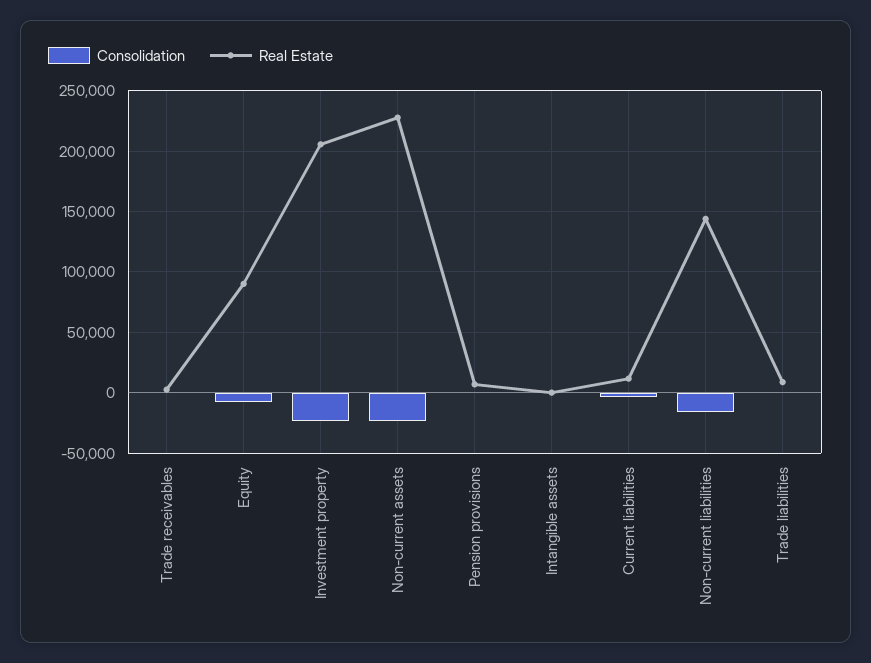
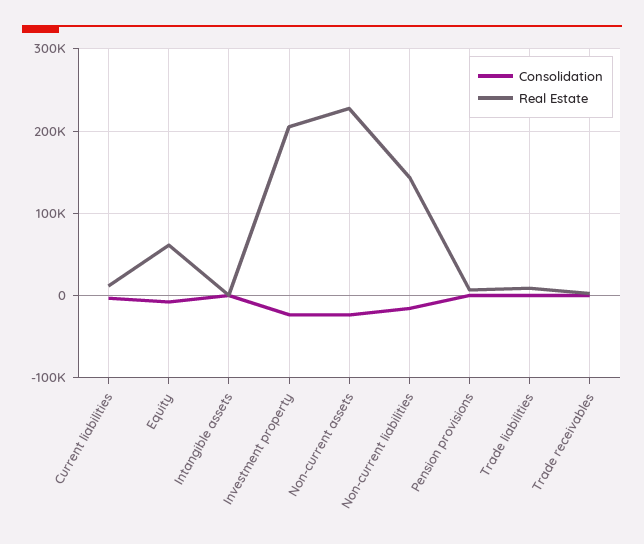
Real Estate, Equity: 90000 -> 60000

